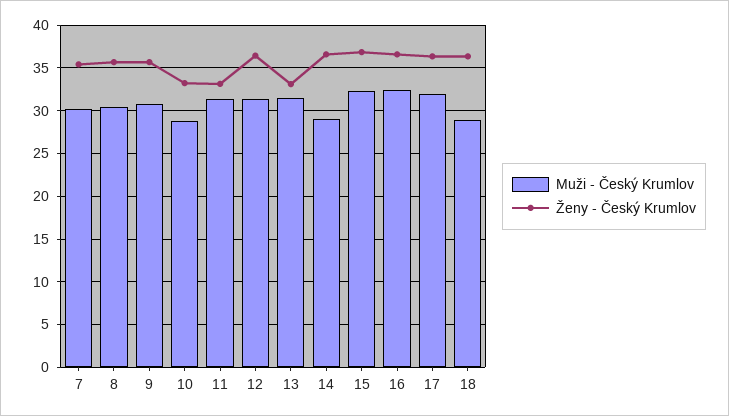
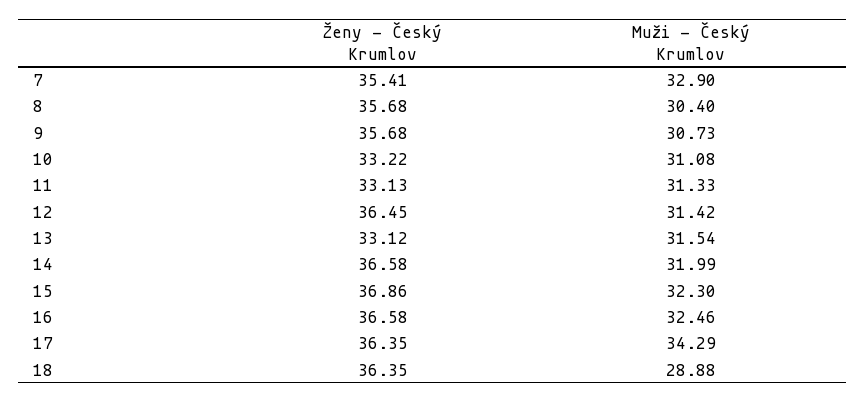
Muži - Český Krumlov, 7: 30 -> 32.9
Muži - Český Krumlov, 10: 29 -> 31.08
Muži - Český Krumlov, 14: 29 -> 31.99
Muži - Český Krumlov, 17: 32 -> 34.29

